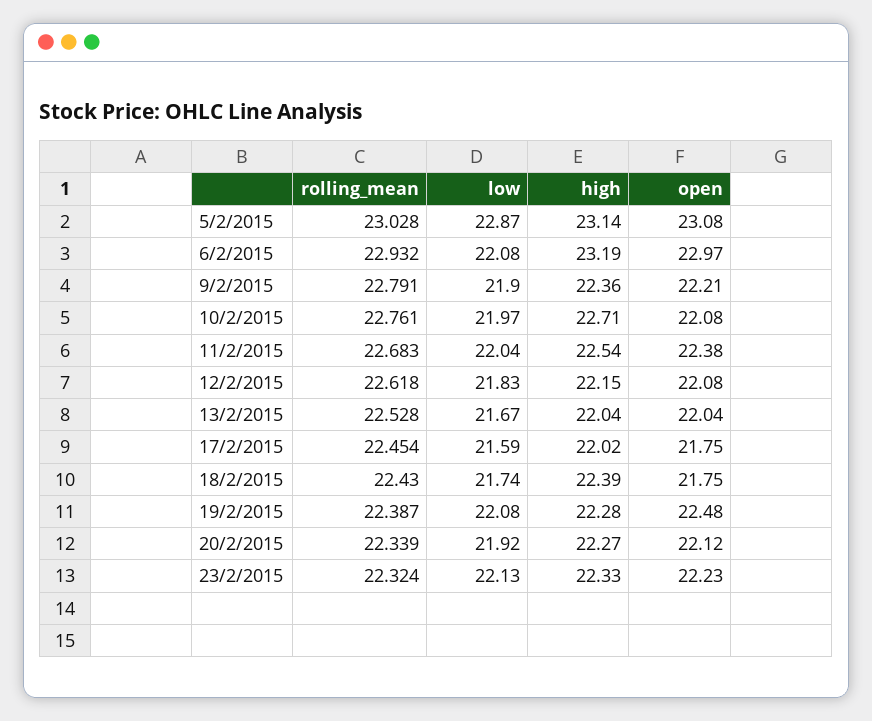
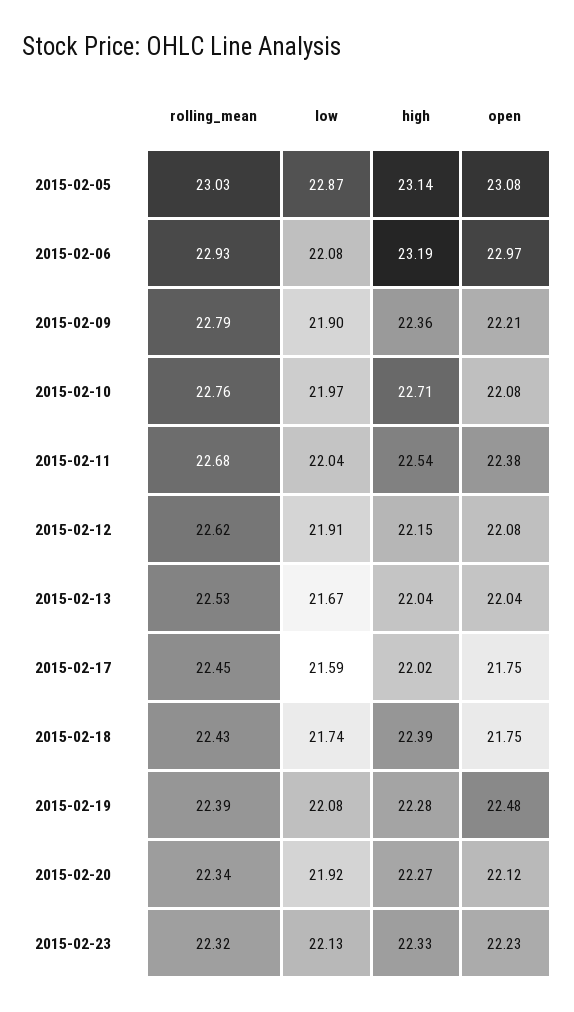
low, 12/2/2015: 21.83 -> 21.91

